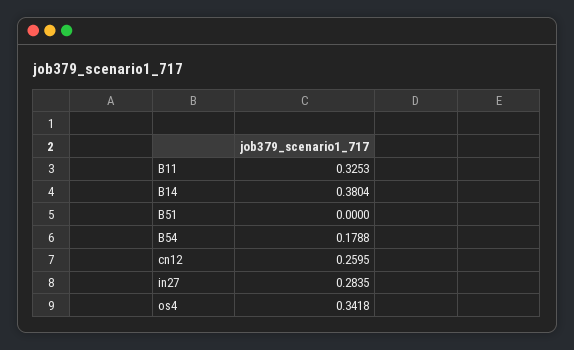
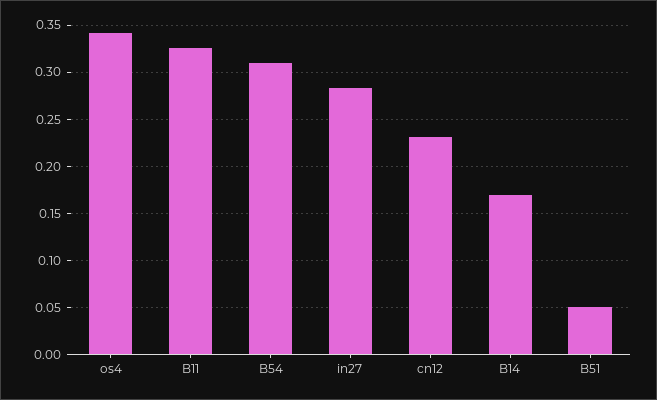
B14: 0.3804 -> 0.17
B51: 0 -> 0.05
B54: 0.1788 -> 0.31
cn12: 0.2595 -> 0.23

